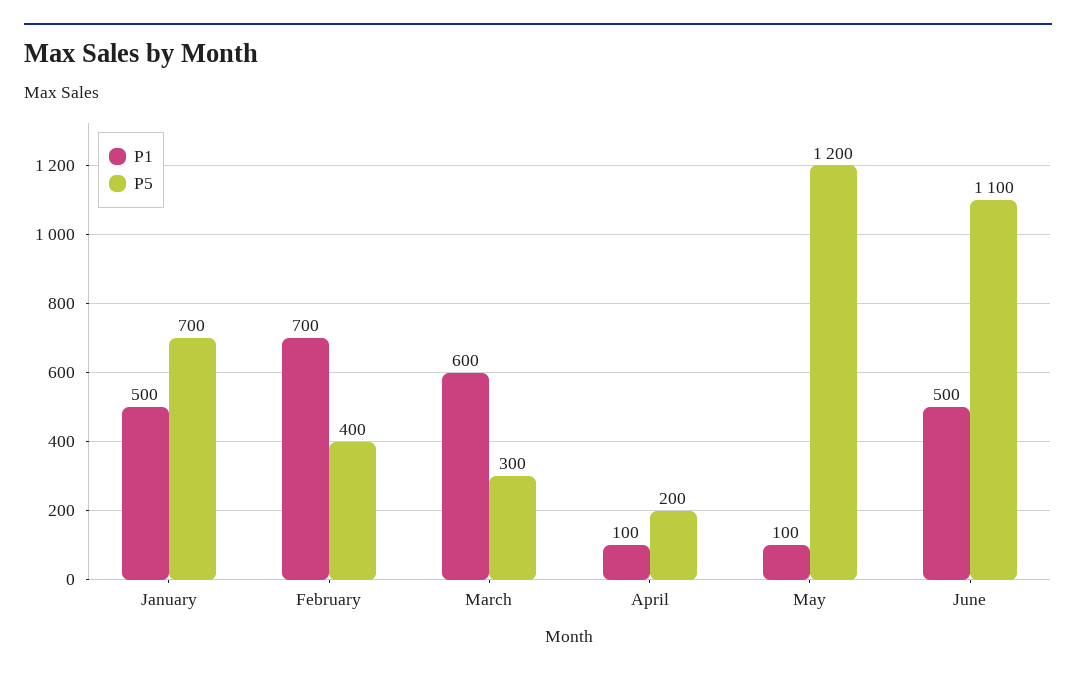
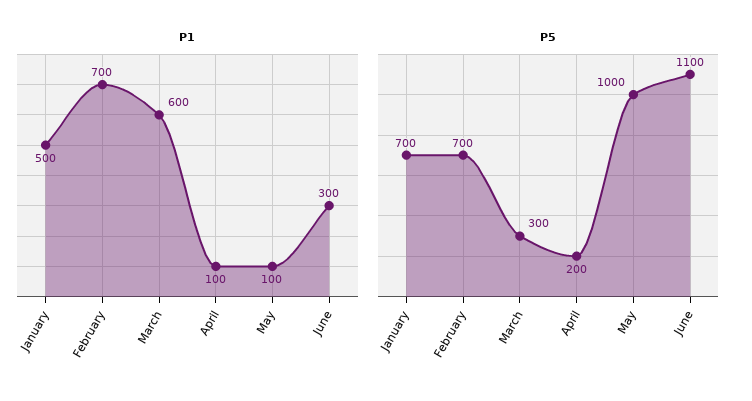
P5, February: 400 -> 700
P5, May: 1200 -> 1000
P1, June: 500 -> 300

